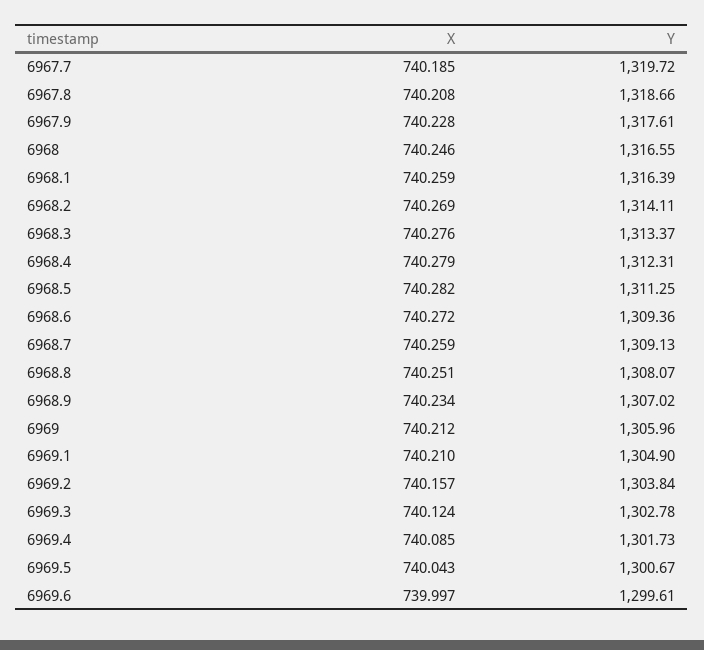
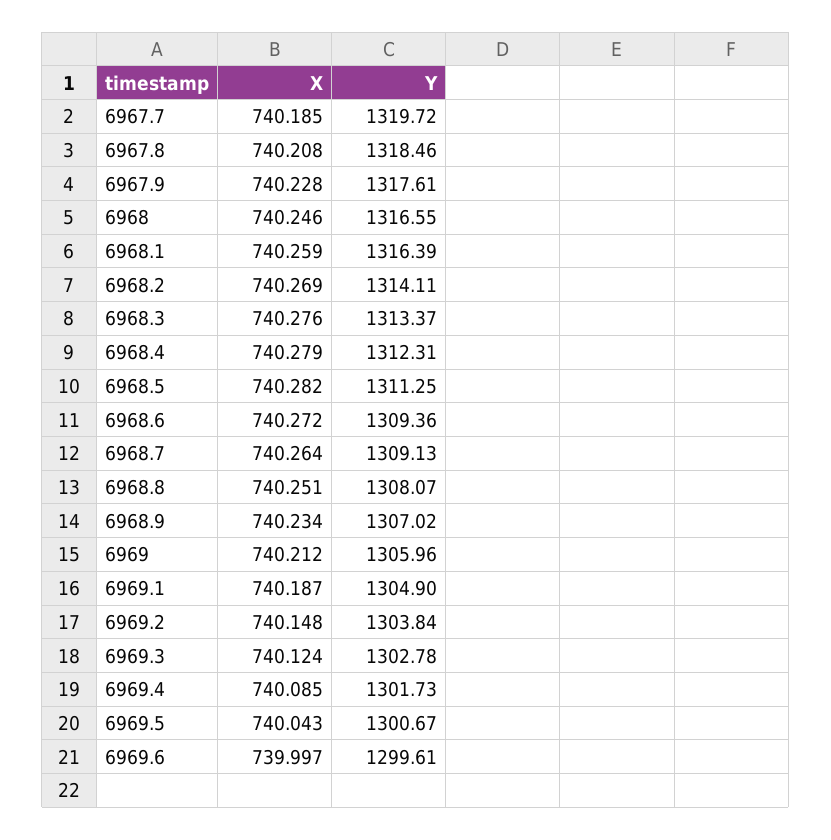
Y, 6967.8: 1318.66 -> 1318.46
X, 6968.7: 740.259 -> 740.264
X, 6969.1: 740.21 -> 740.187
X, 6969.2: 740.157 -> 740.148

